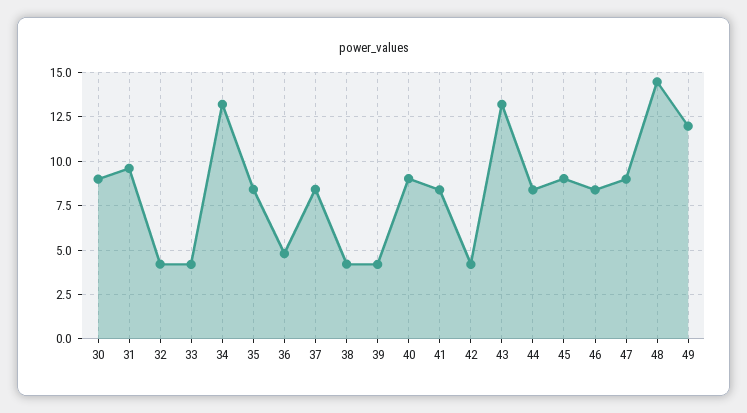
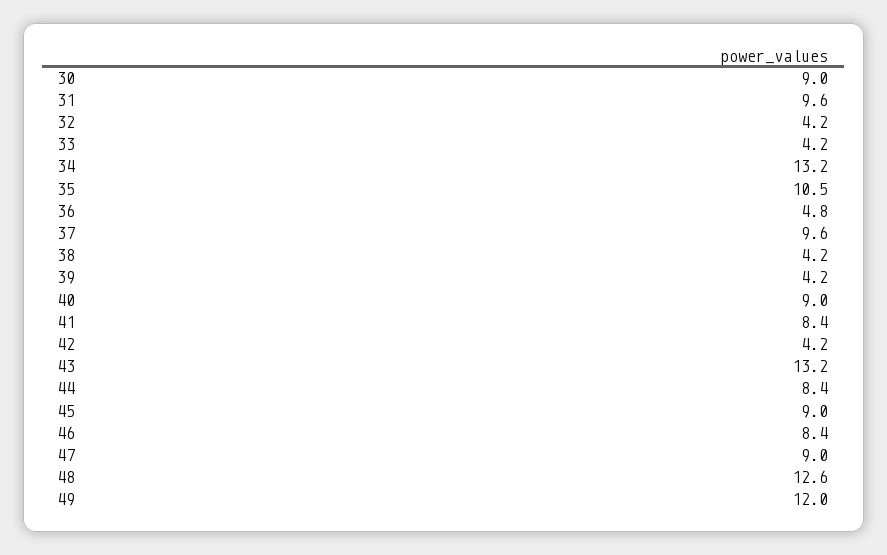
35: 8.5 -> 10.5
37: 8.5 -> 9.6
48: 14.5 -> 12.6

